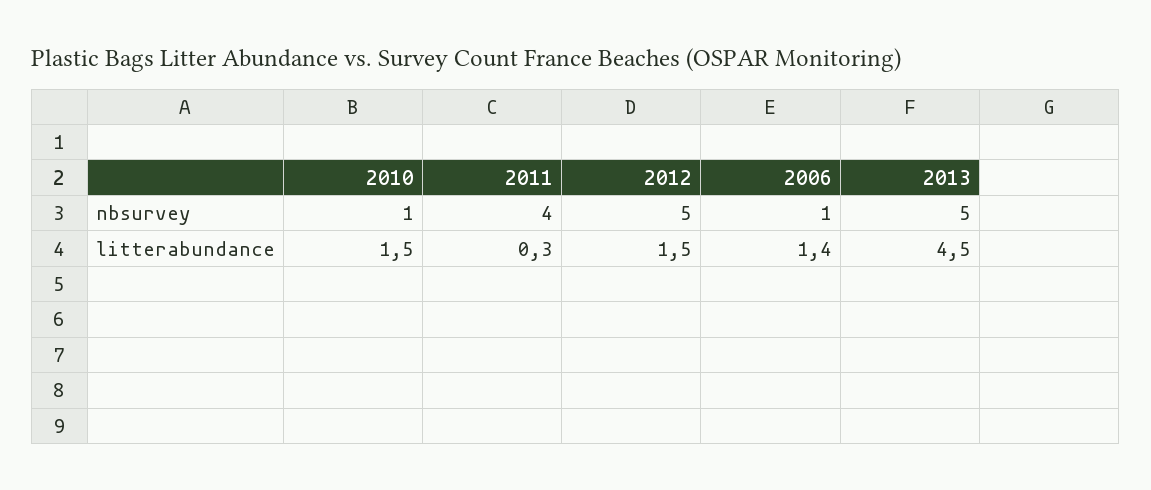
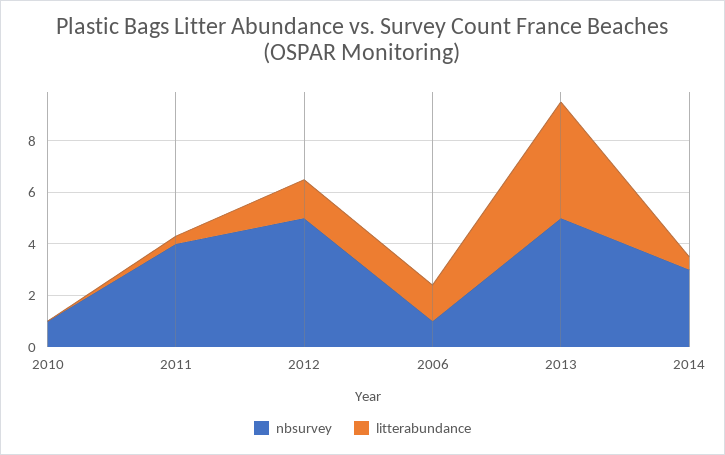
litterabundance, 2010: 1.5 -> 0
nbsurvey, 2014: none -> 3
litterabundance, 2014: none -> 0.5

